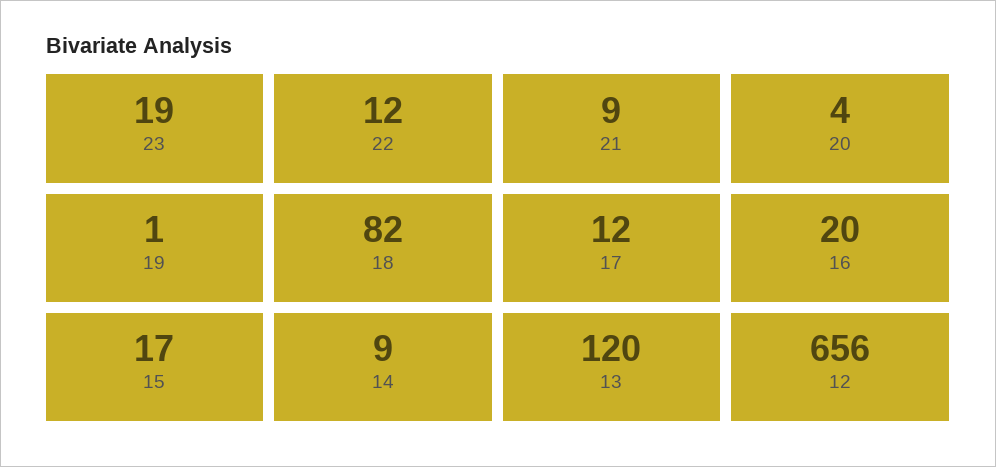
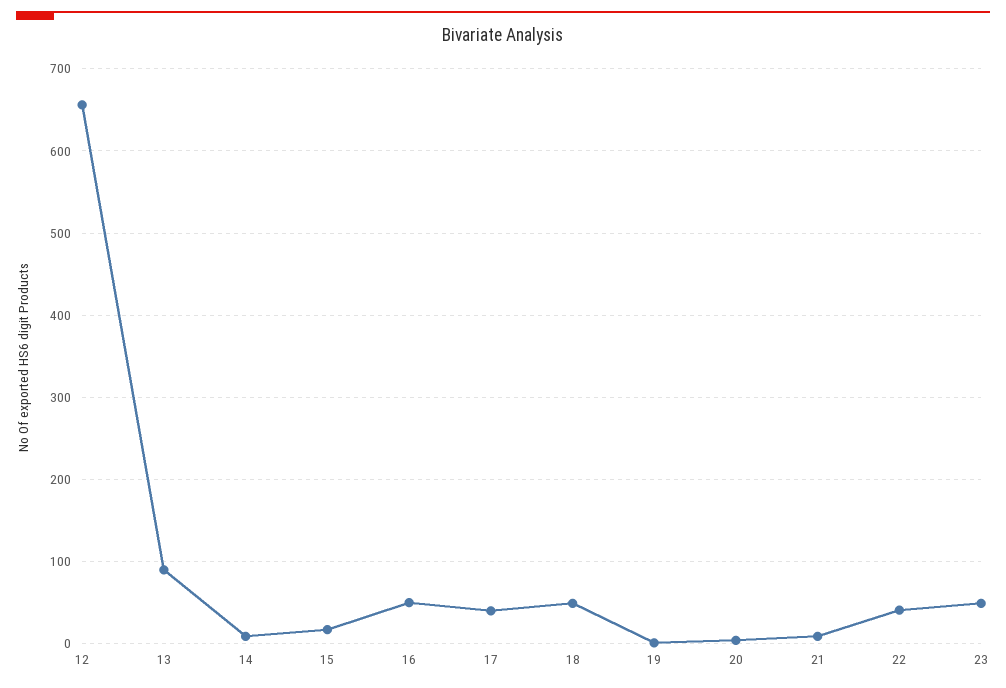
23: 19 -> 50
22: 12 -> 40
18: 82 -> 50
17: 12 -> 40
16: 20 -> 50
13: 120 -> 90

